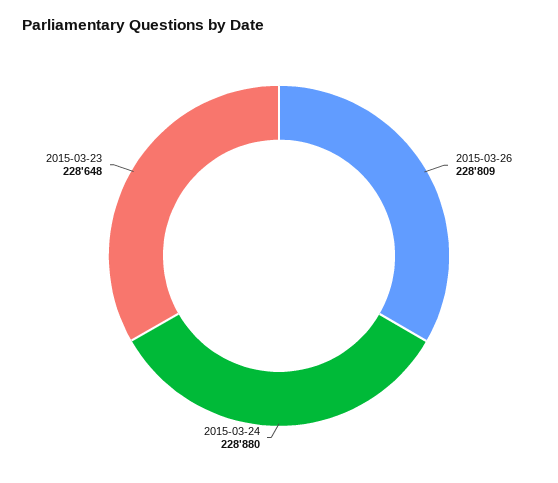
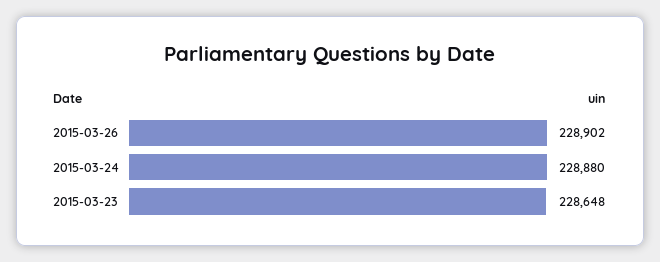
2015-03-26: 228809 -> 228902

